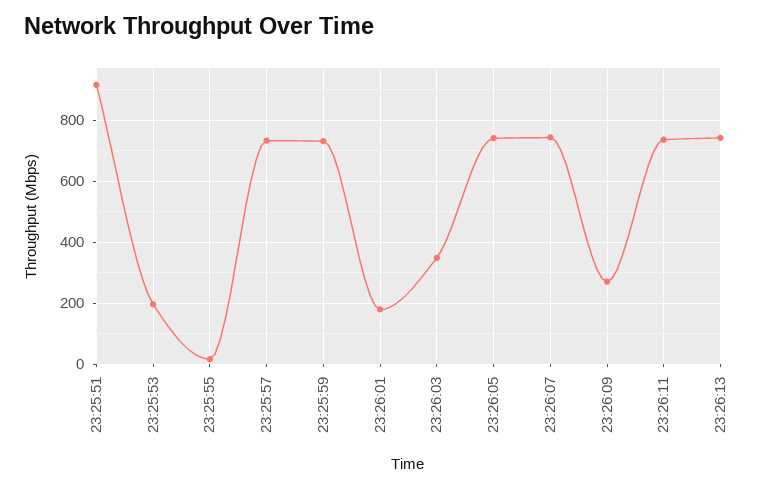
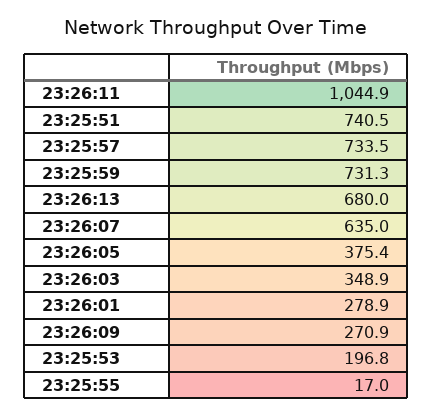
23:25:51: 920 -> 740.5
23:26:01: 180 -> 278.9
23:26:05: 740 -> 375.4
23:26:07: 740 -> 635
23:26:11: 740 -> 1044.9
23:26:13: 740 -> 680

